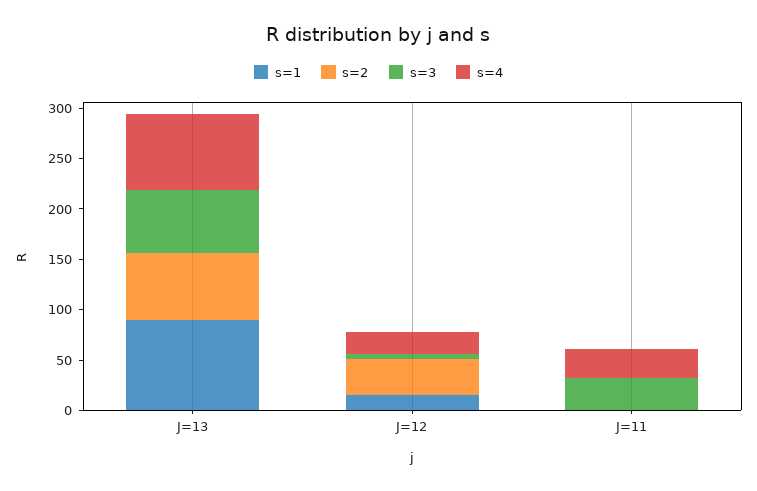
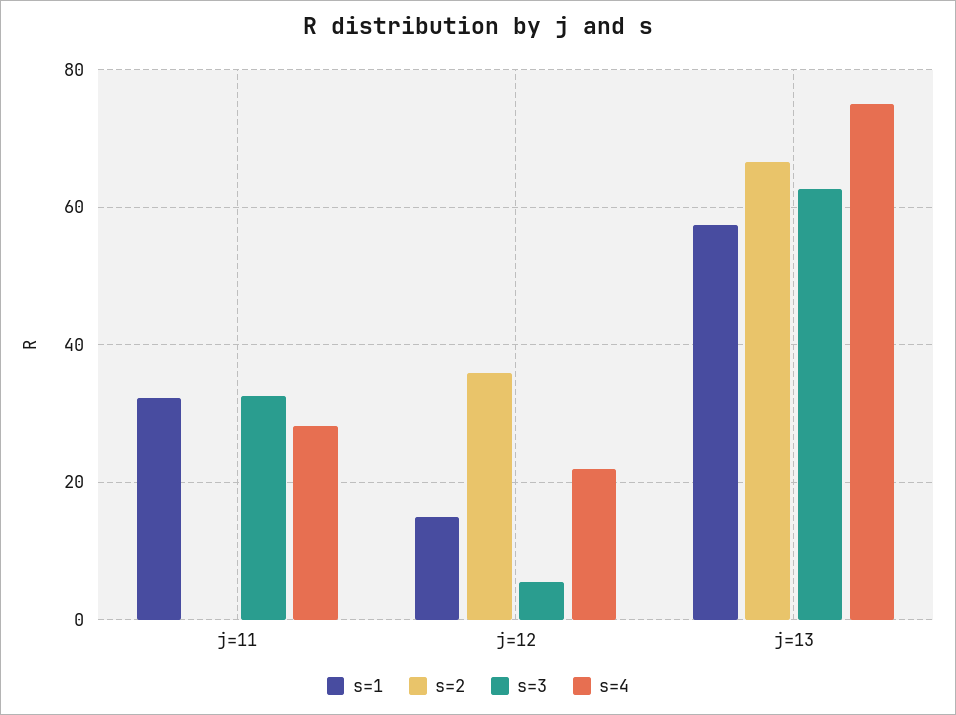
s=1, J=13: 90 -> 58
s=1, J=11: 0 -> 32

